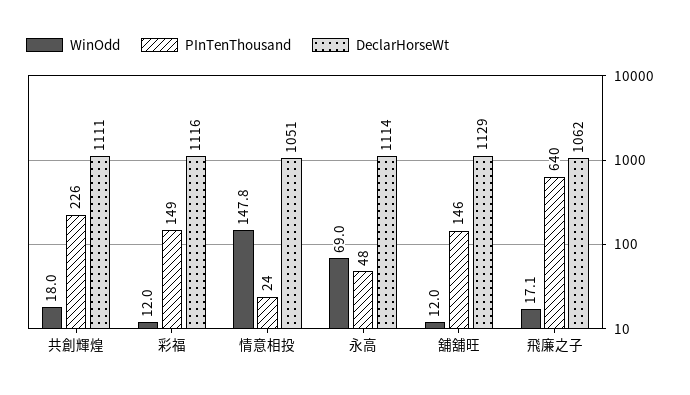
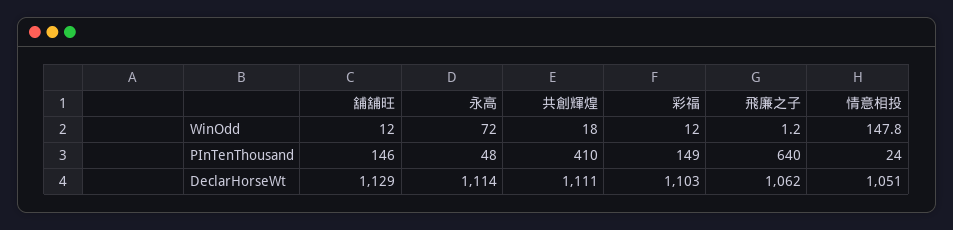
PInTenThousand, 共創輝煌: 226 -> 410
DeclarHorseWt, 彩福: 1116 -> 1103
WinOdd, 永高: 69 -> 72
WinOdd, 飛廉之子: 17.1 -> 1.2

